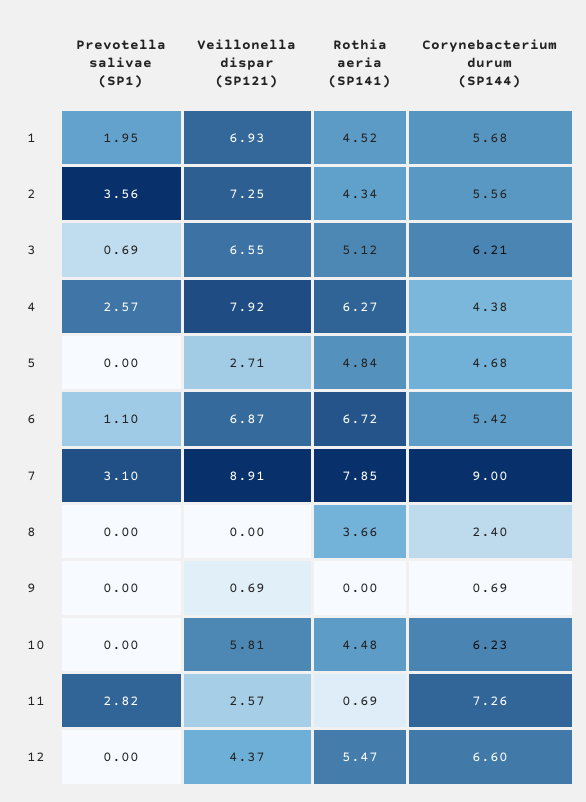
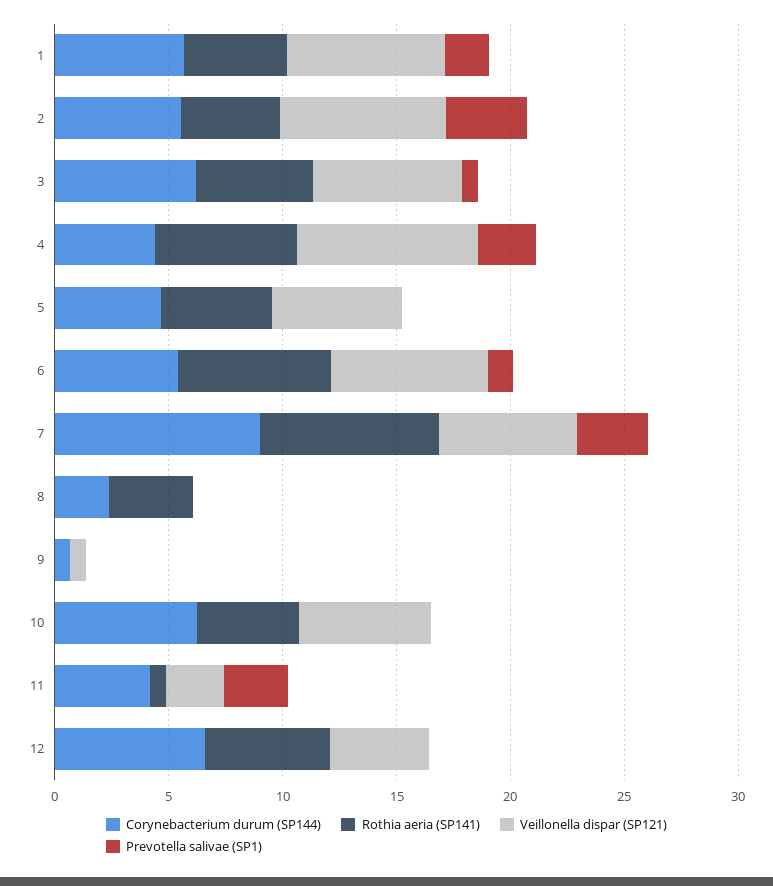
Veillonella dispar (SP121), 5: 2.71 -> 6
Veillonella dispar (SP121), 7: 8.91 -> 6
Corynebacterium durum (SP144), 11: 7.26 -> 4

